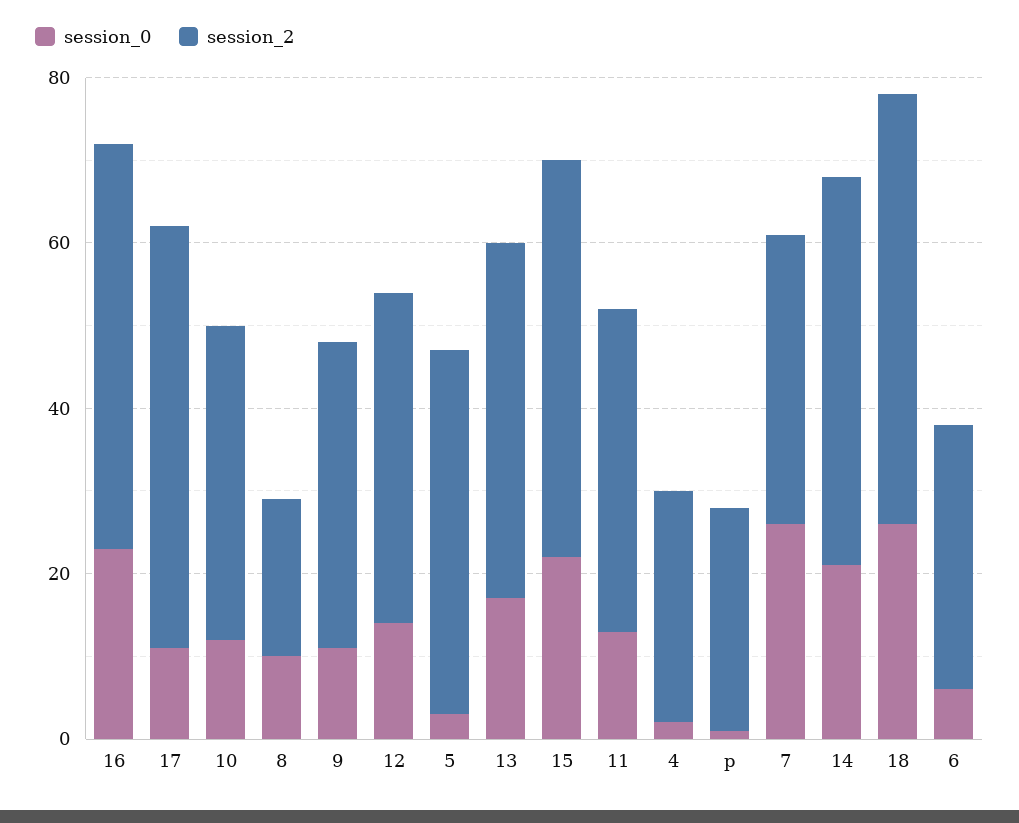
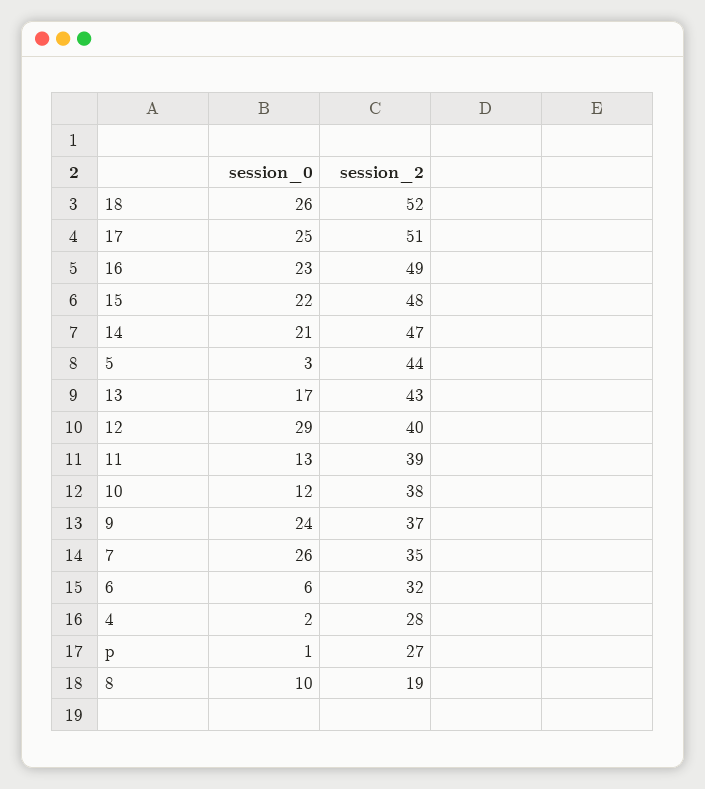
session_0, 17: 10 -> 25
session_0, 9: 10 -> 24
session_0, 12: 15 -> 29

